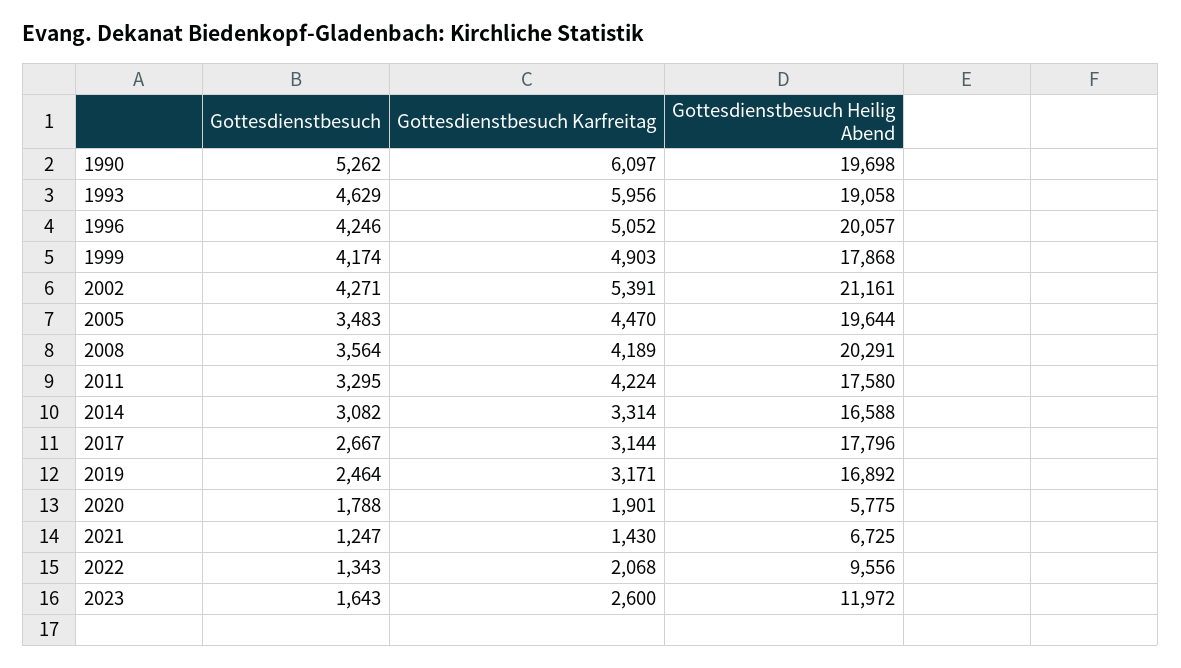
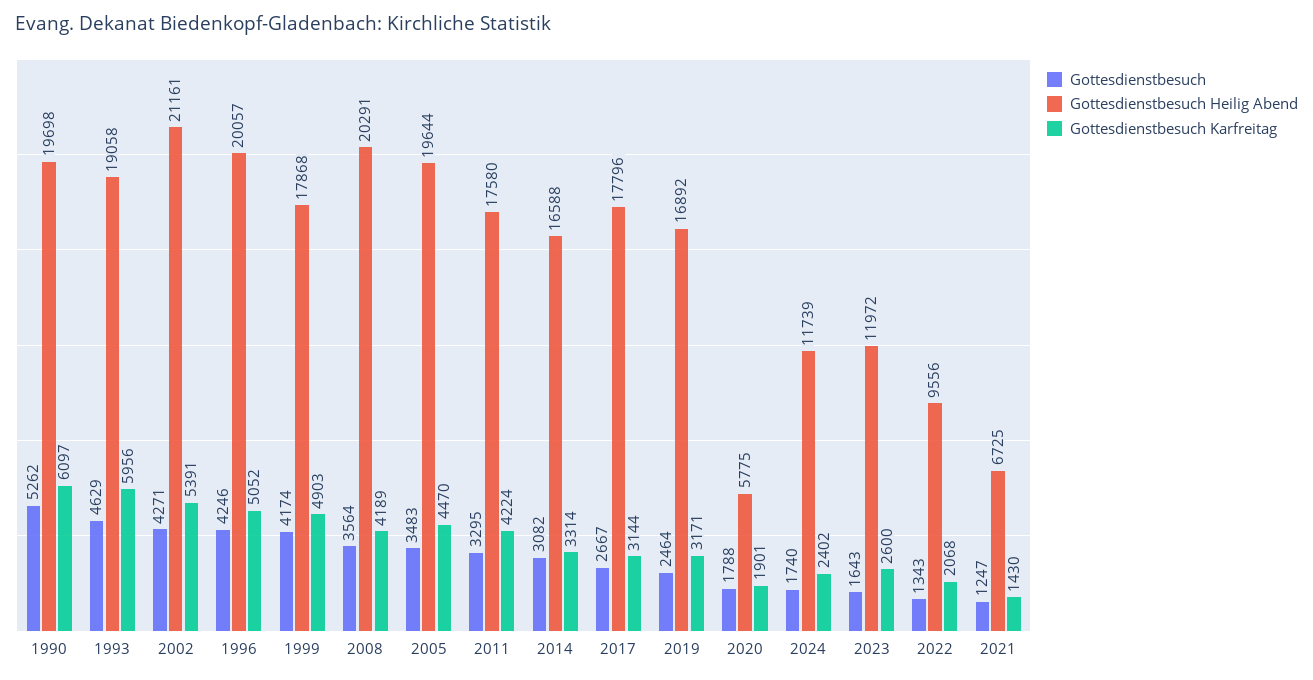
Gottesdienstbesuch, 2024: none -> 1740
Gottesdienstbesuch Heilig Abend, 2024: none -> 11739
Gottesdienstbesuch Karfreitag, 2024: none -> 2402

